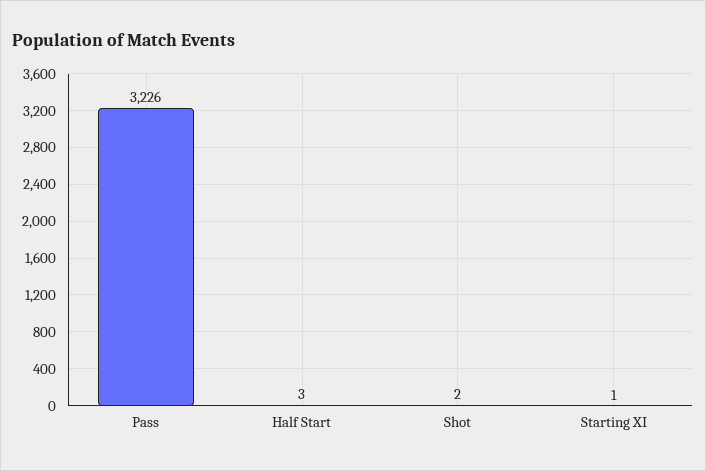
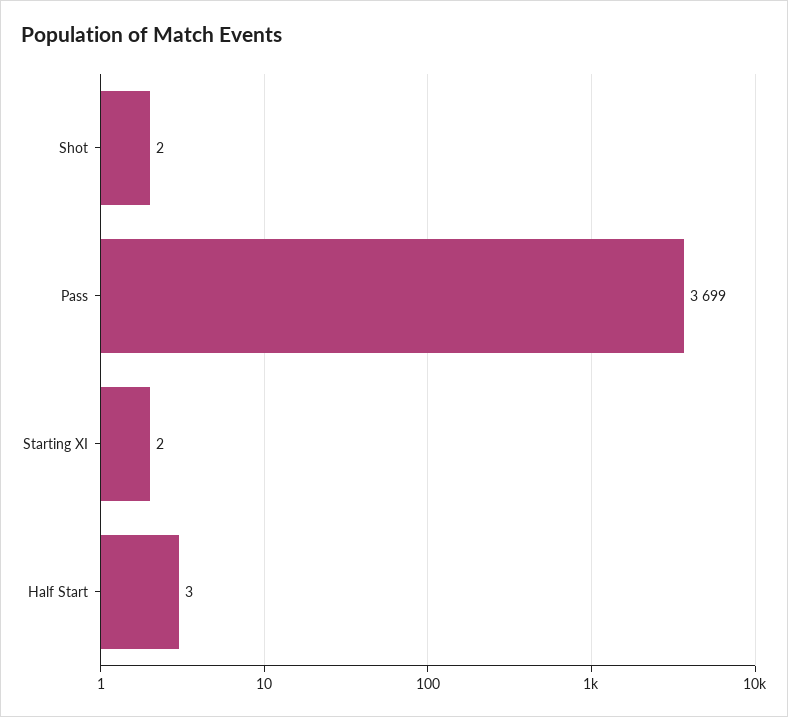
Pass: 3226 -> 3699
Starting XI: 1 -> 2

